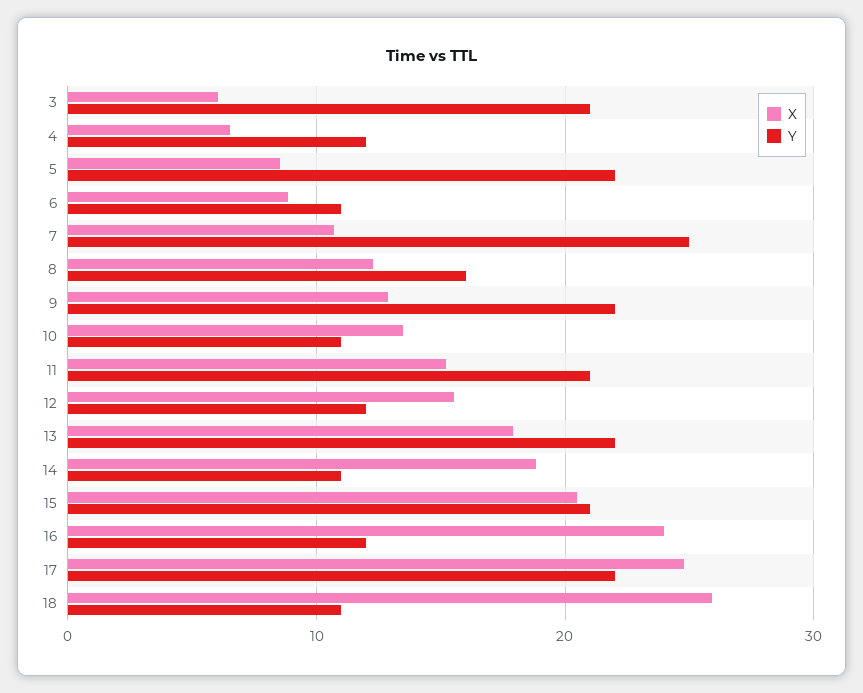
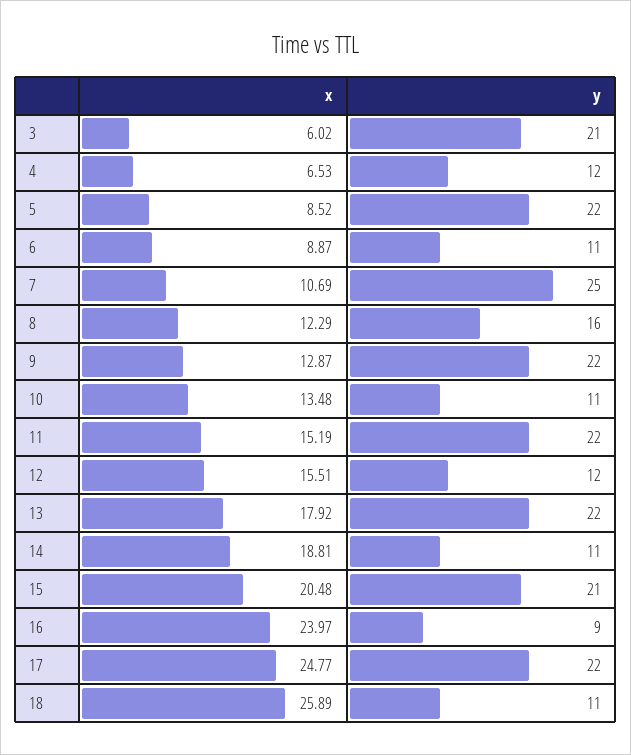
Y, 11: 21 -> 22
Y, 16: 12 -> 9

